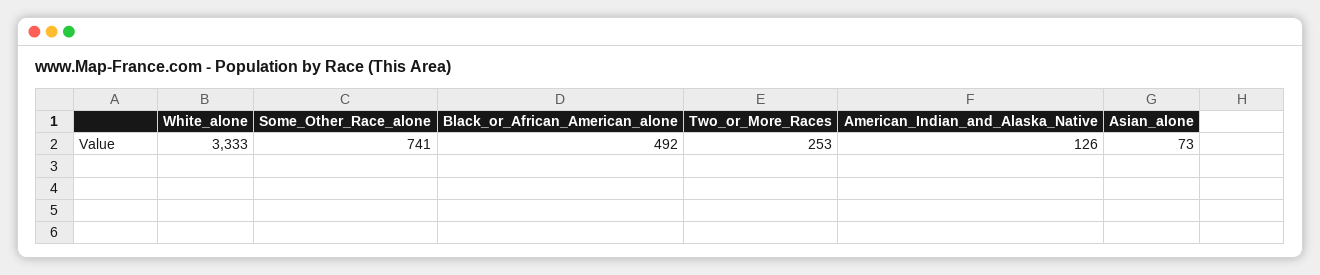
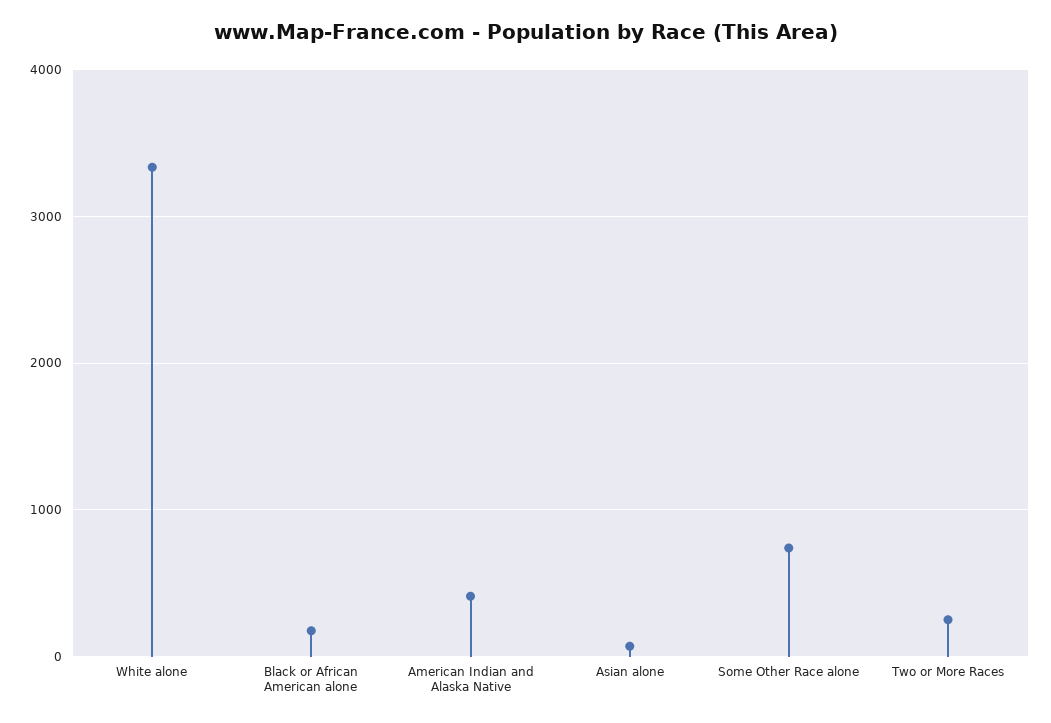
Black_or_African_American_alone: 492 -> 200
American_Indian_and_Alaska_Native: 126 -> 400

